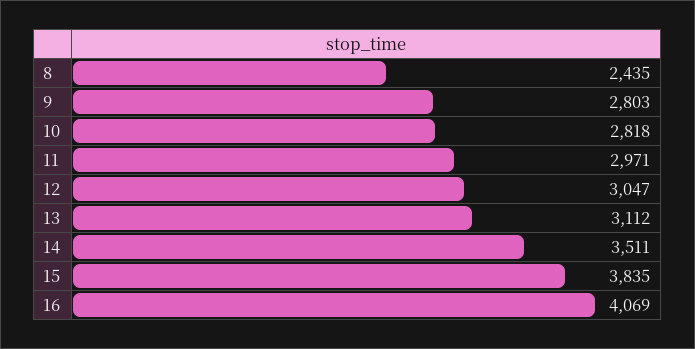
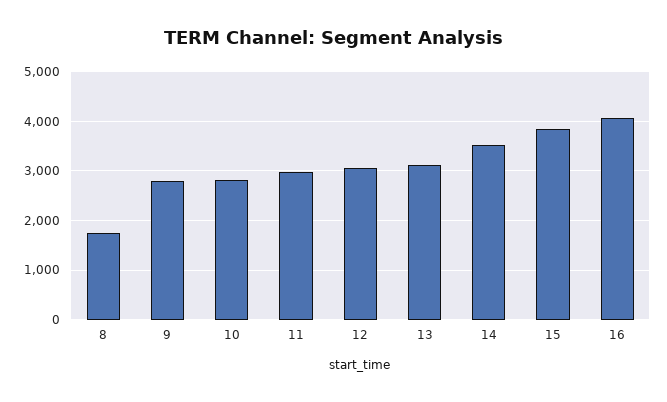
8: 2435 -> 1800

